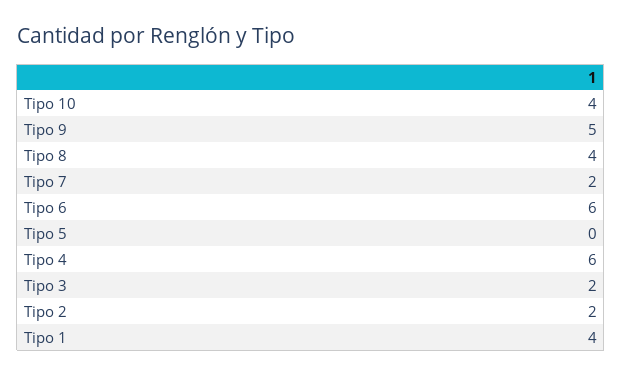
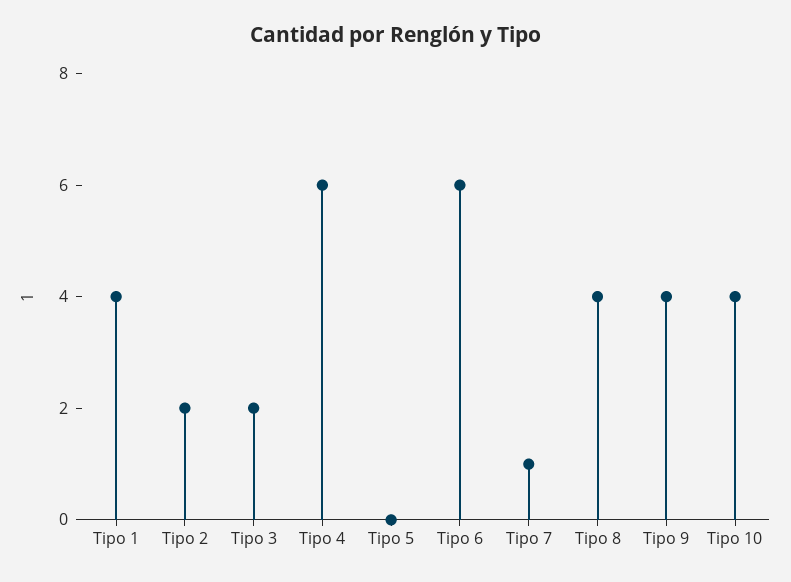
Tipo 9: 5 -> 4
Tipo 7: 2 -> 1

